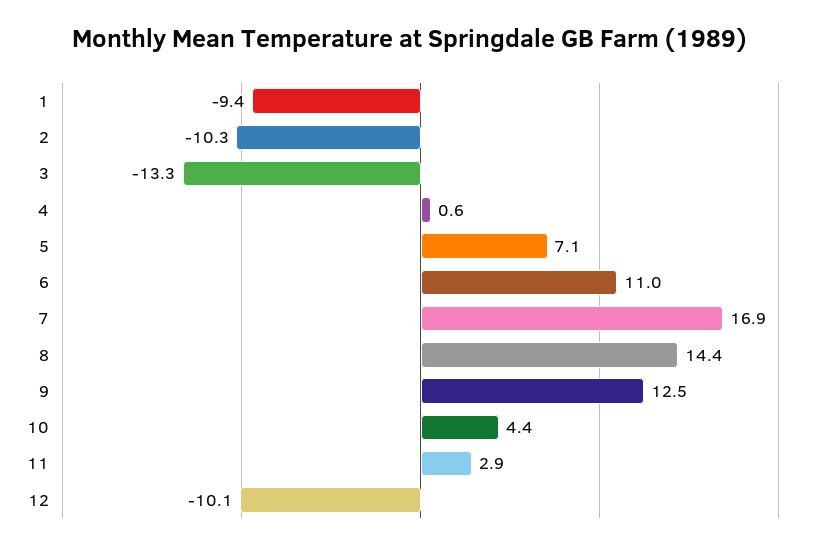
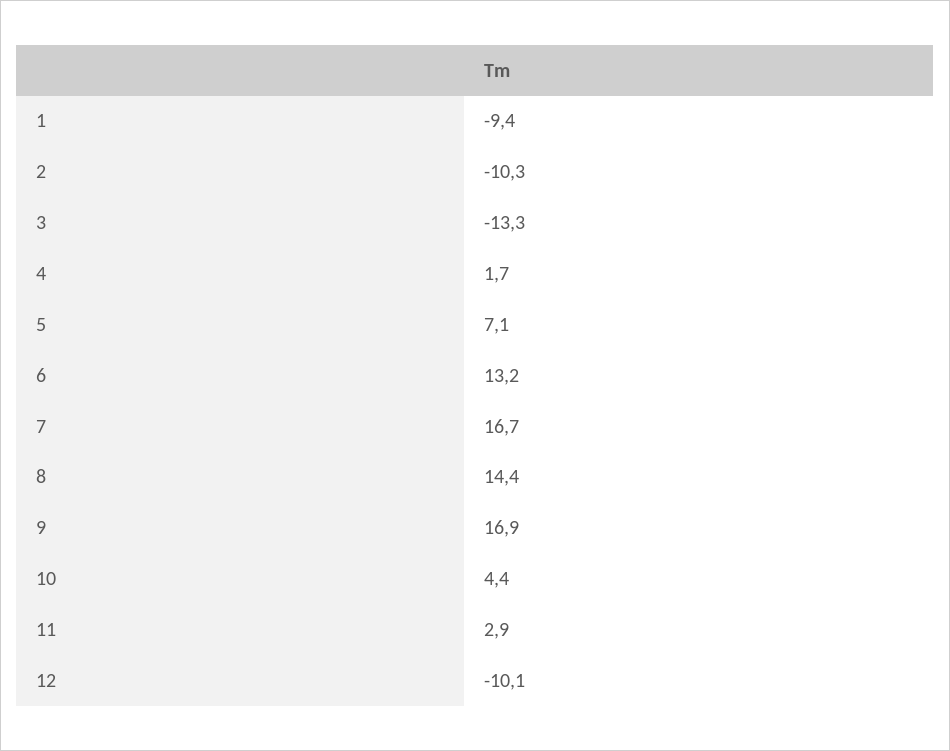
4: 0.6 -> 1.7
6: 11 -> 13.2
7: 16.9 -> 16.7
9: 12.5 -> 16.9

